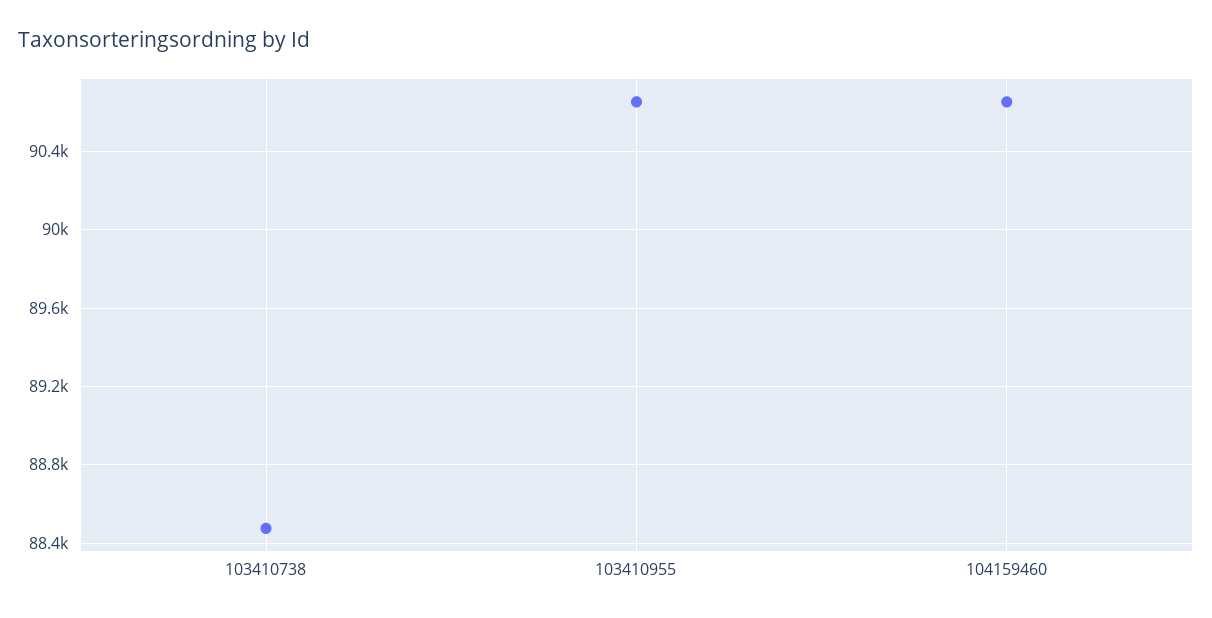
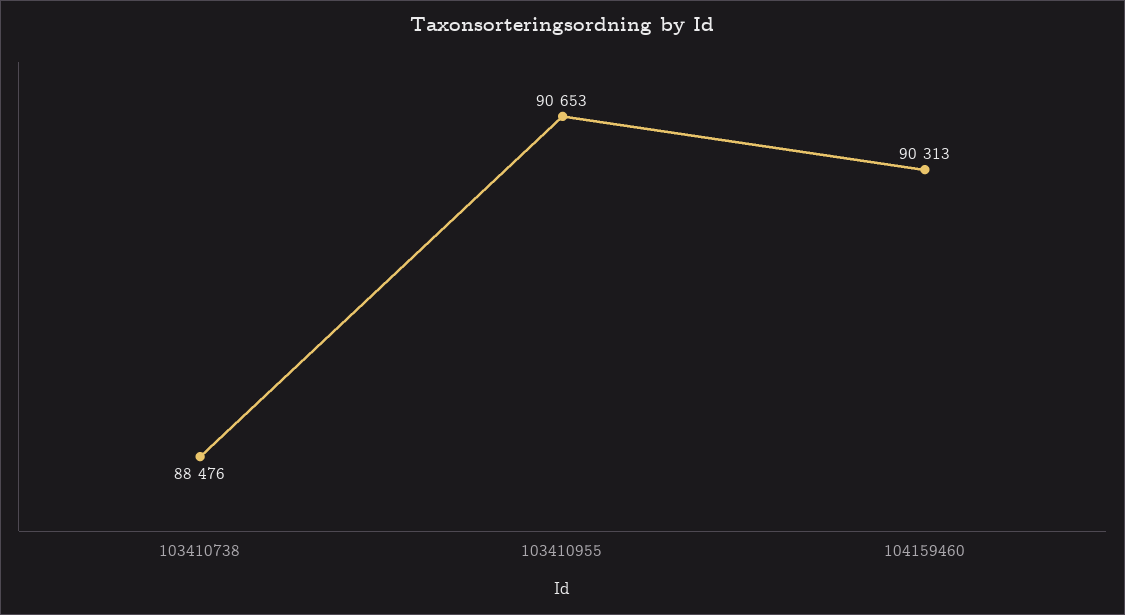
104159460: 90650 -> 90313

